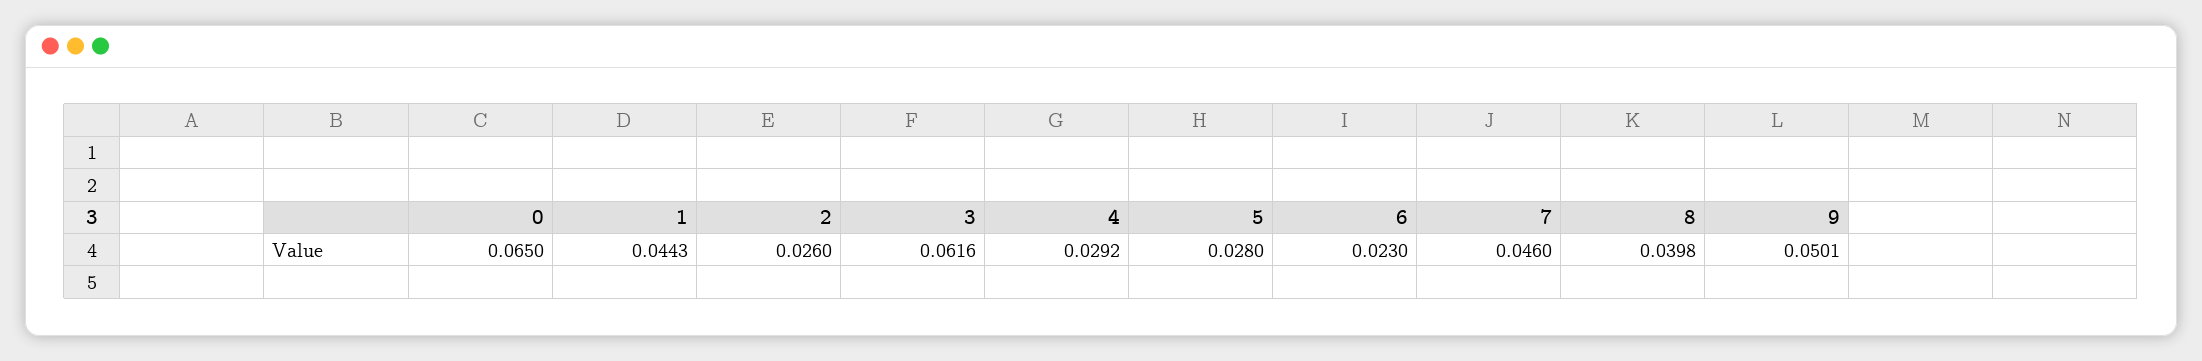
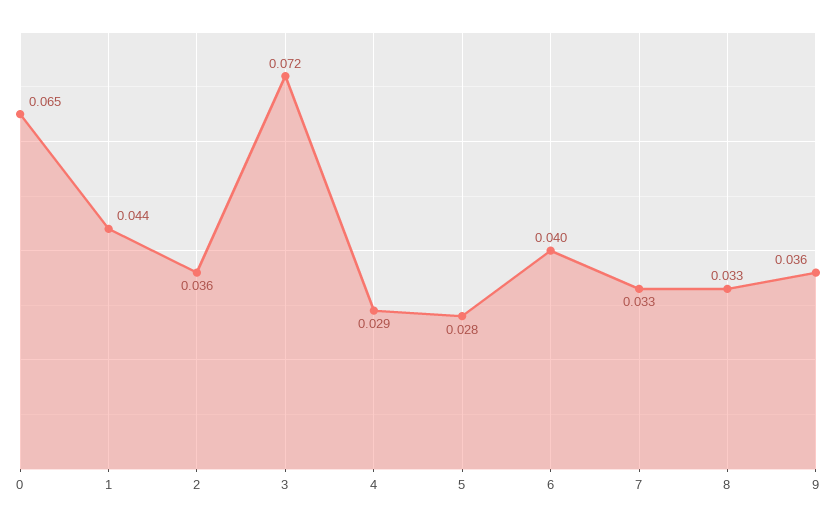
2: 0.026 -> 0.036
3: 0.0616 -> 0.072
6: 0.023 -> 0.04
7: 0.046 -> 0.033
8: 0.0398 -> 0.033
9: 0.0501 -> 0.036

